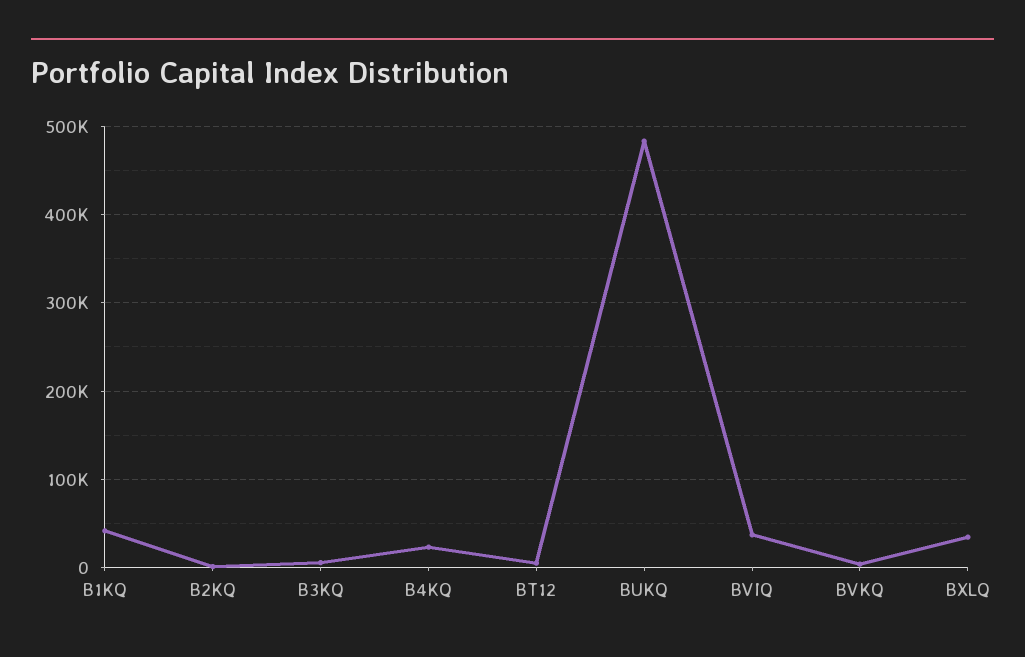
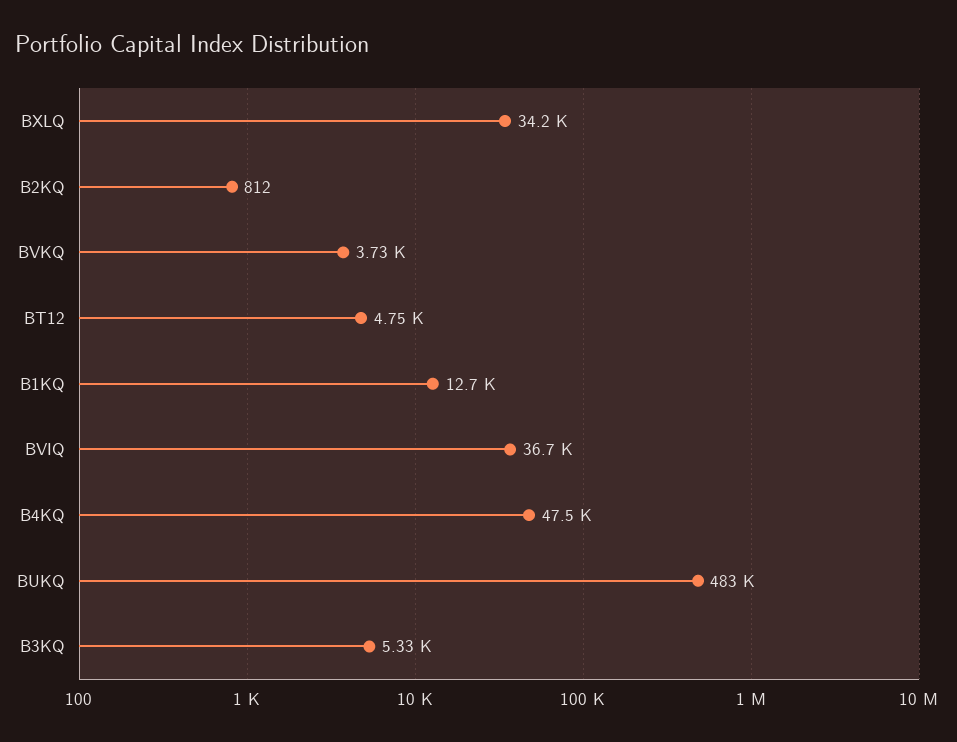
B1KQ: 40000 -> 12700
B4KQ: 20000 -> 47500

